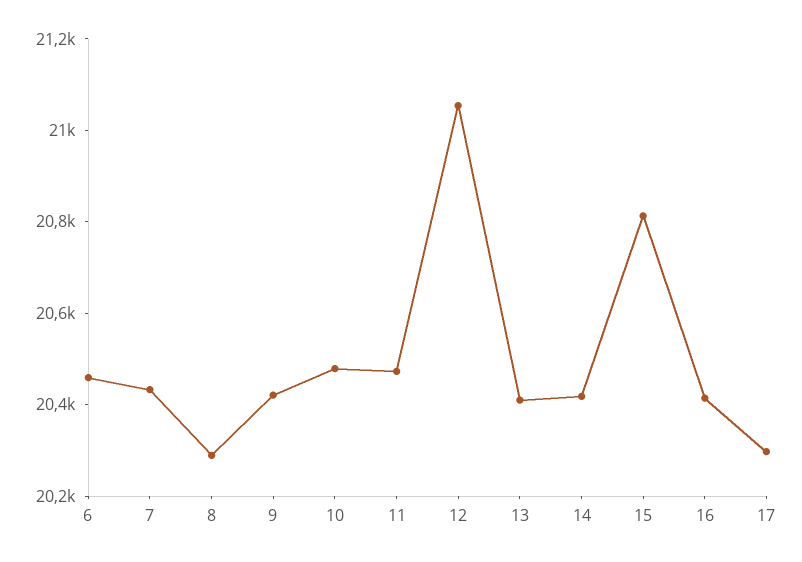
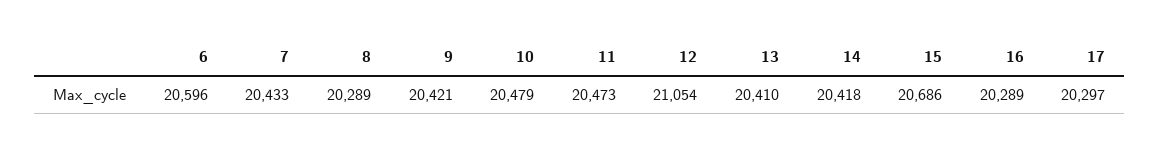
6: 20450 -> 20596
15: 20800 -> 20686
16: 20400 -> 20289

